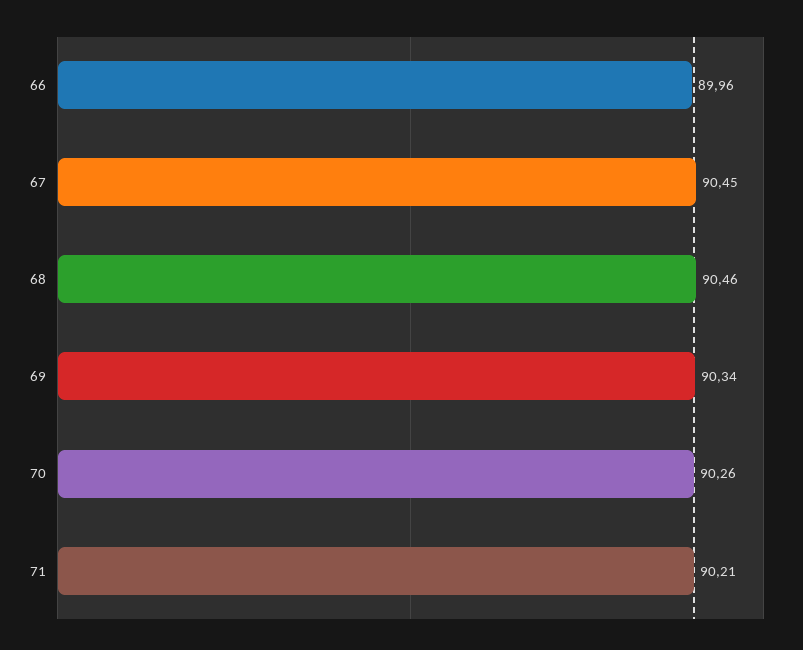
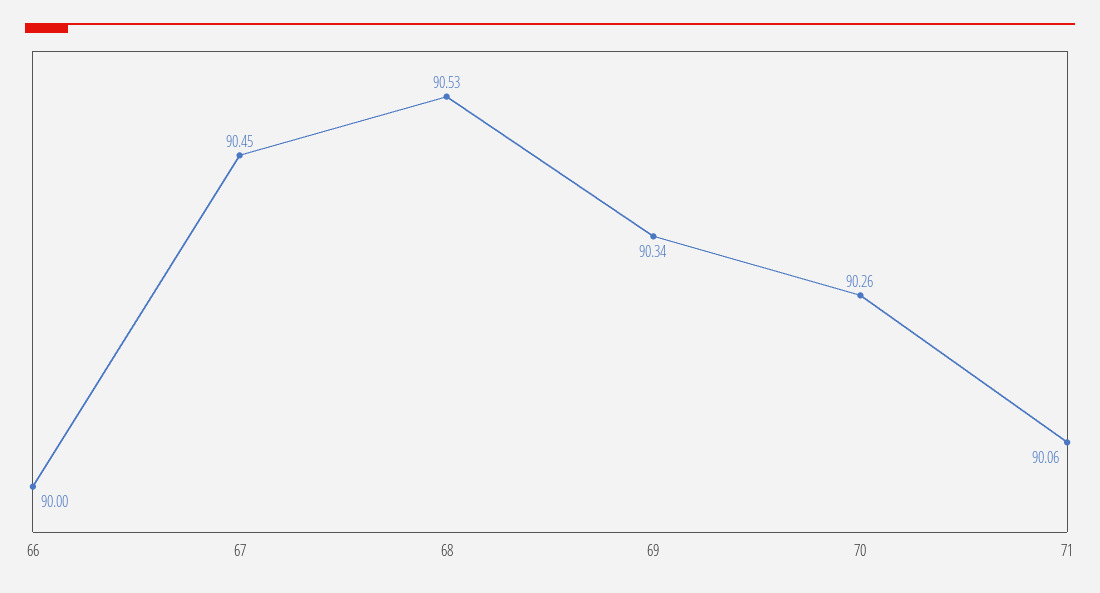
66: 89.96 -> 90
68: 90.46 -> 90.53
71: 90.21 -> 90.06

